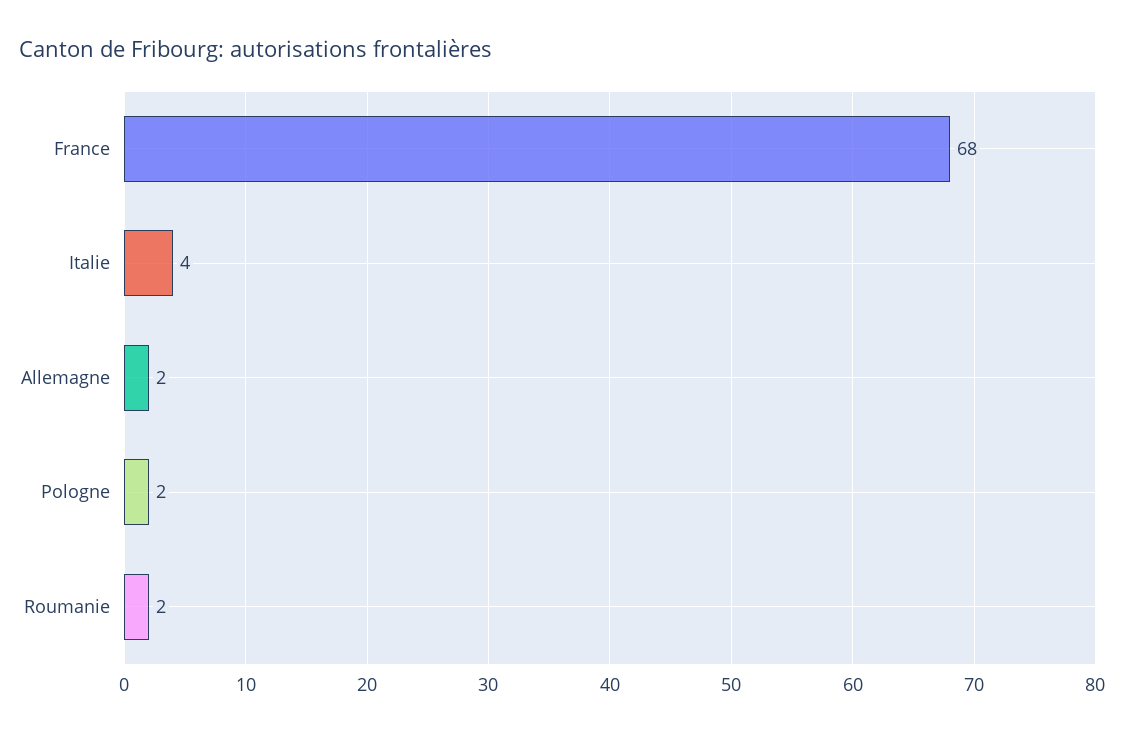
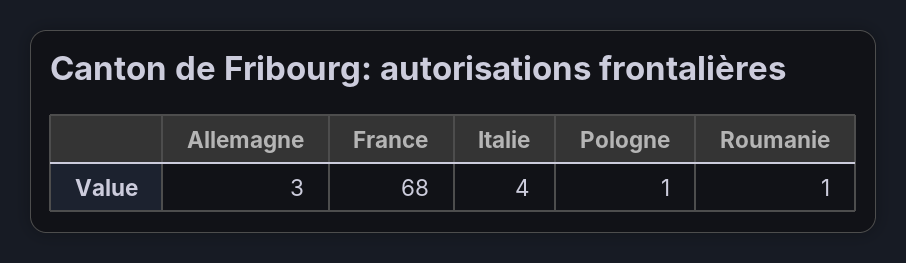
Allemagne: 2 -> 3
Pologne: 2 -> 1
Roumanie: 2 -> 1

